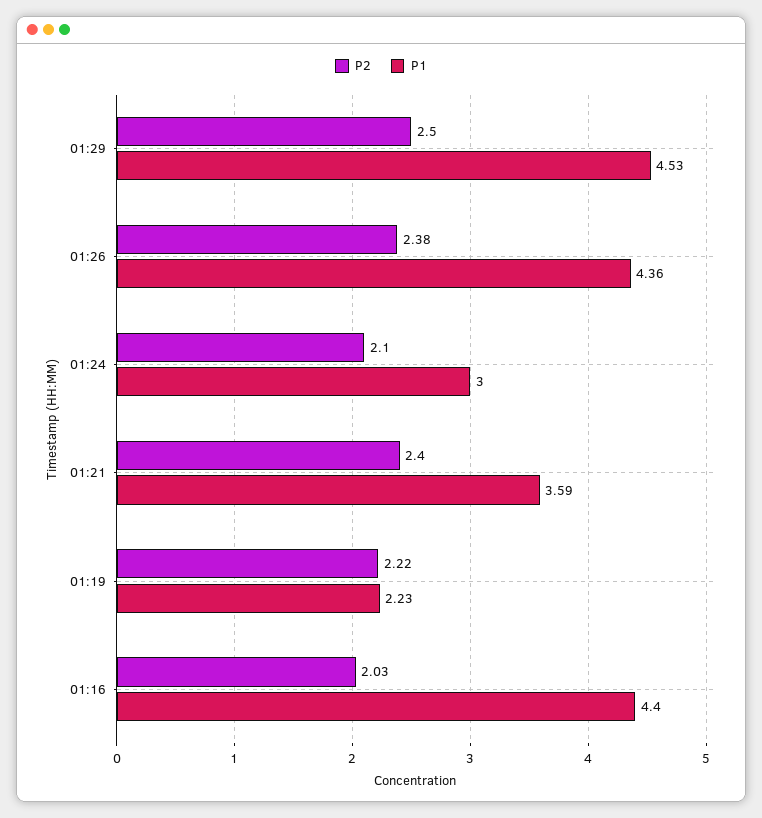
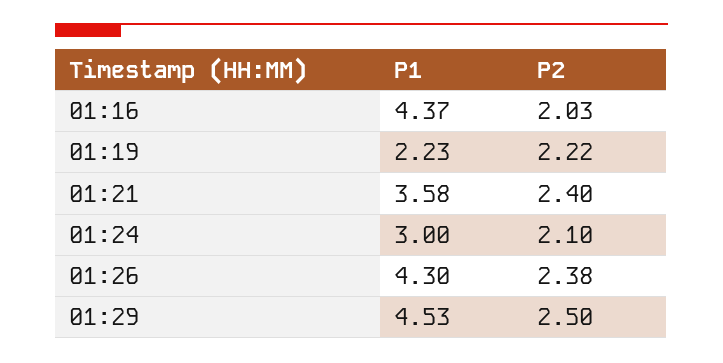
P1, 01:26: 4.36 -> 4.3
P1, 01:21: 3.59 -> 3.58
P1, 01:16: 4.4 -> 4.37

